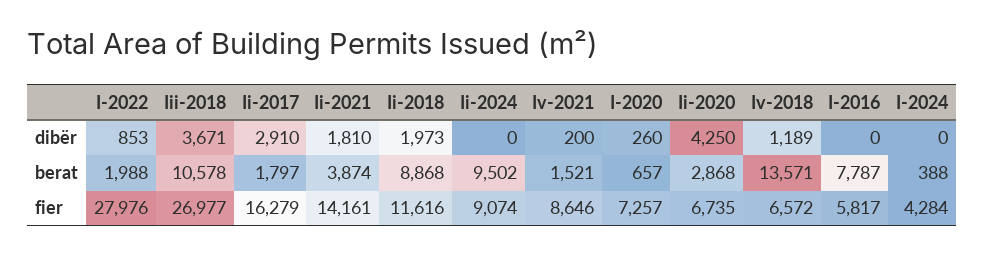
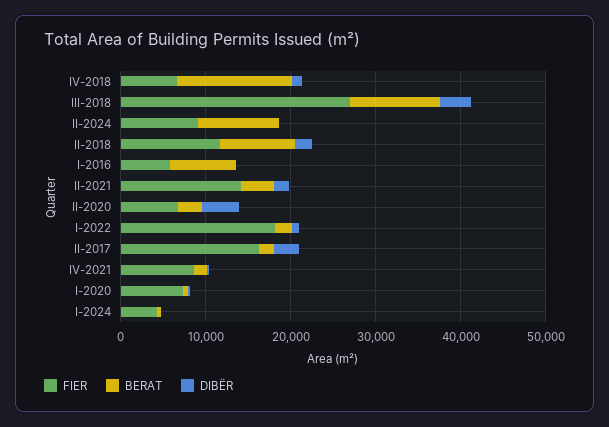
fier, I-2022: 27976 -> 18000

